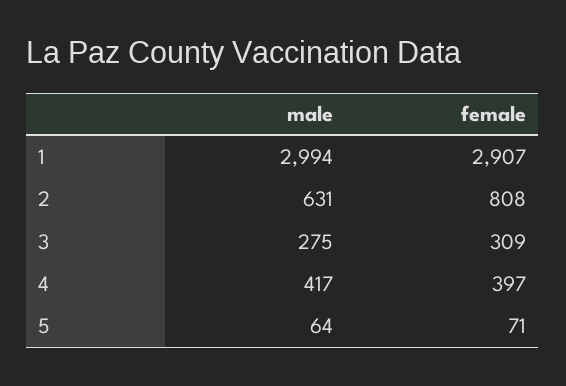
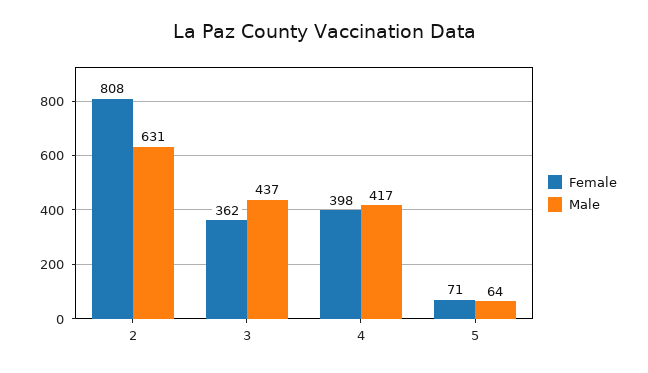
male, 1: 2994 -> none
female, 1: 2907 -> none
male, 3: 275 -> 437
female, 3: 309 -> 362
female, 4: 397 -> 398

